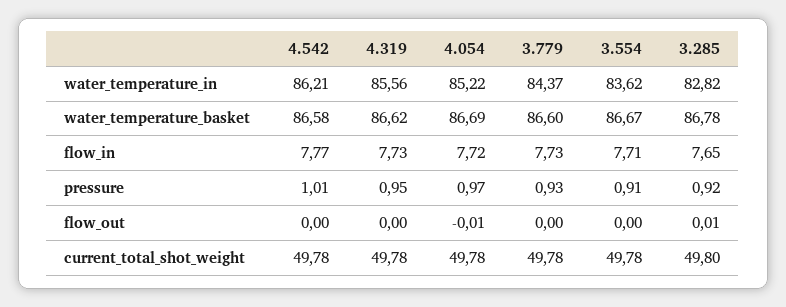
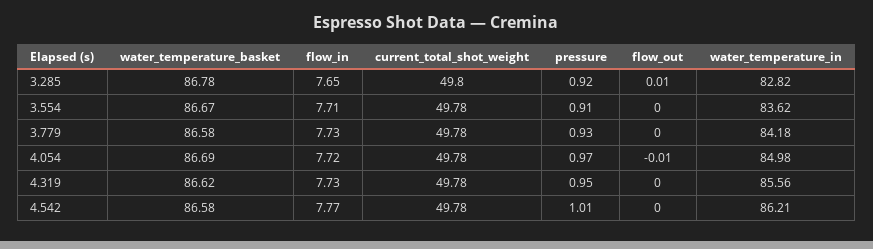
4.054, water_temperature_in: 85.22 -> 84.98
3.779, water_temperature_in: 84.37 -> 84.18
3.779, water_temperature_basket: 86.6 -> 86.58

